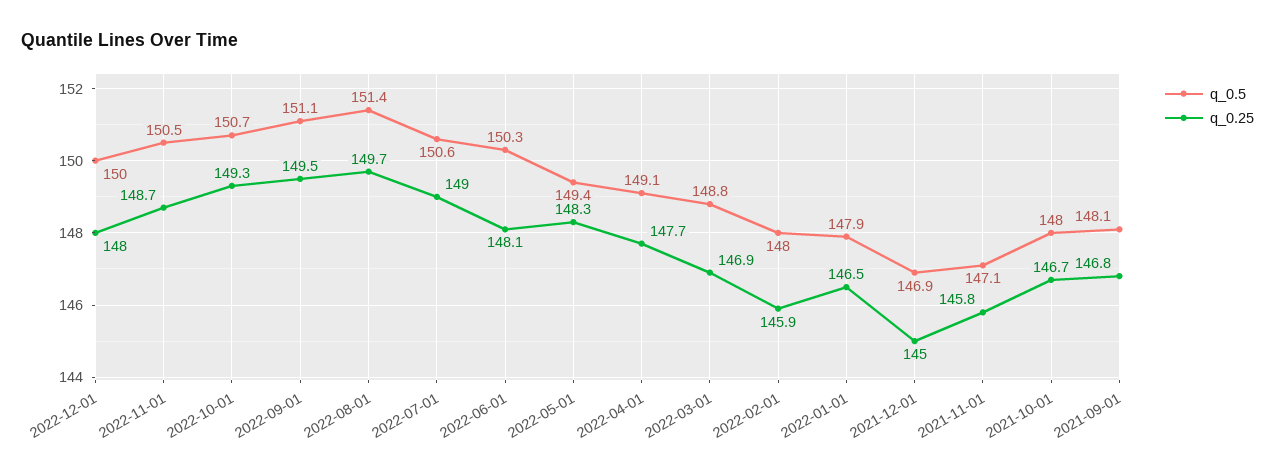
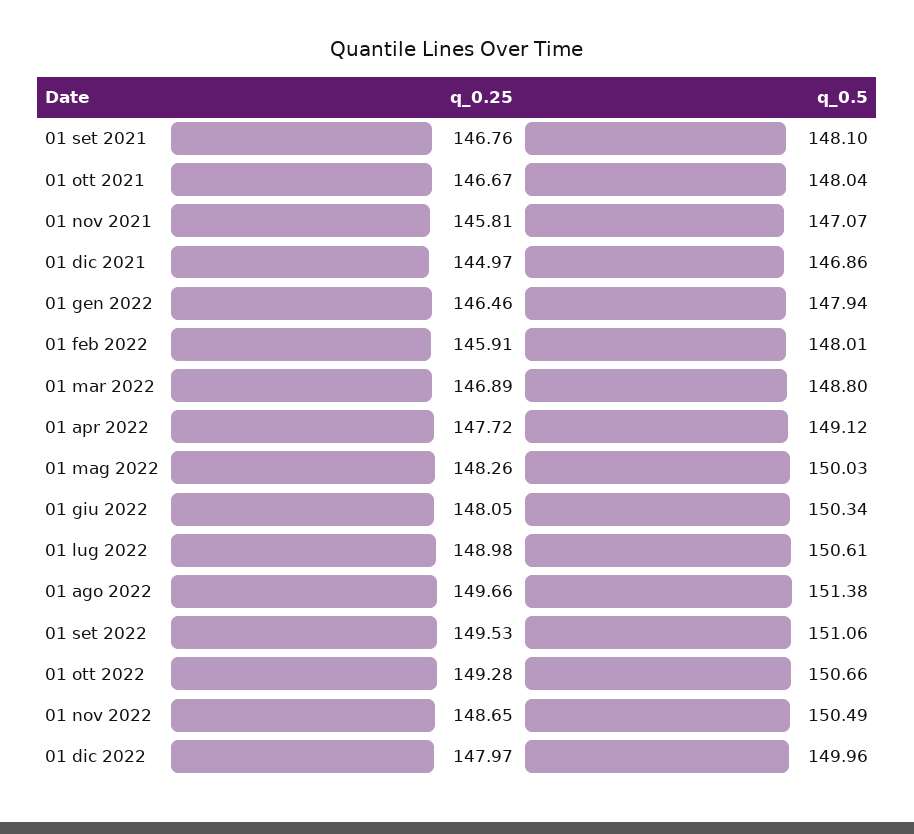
q_0.5, 2022-05-01: 149.4 -> 150.03

